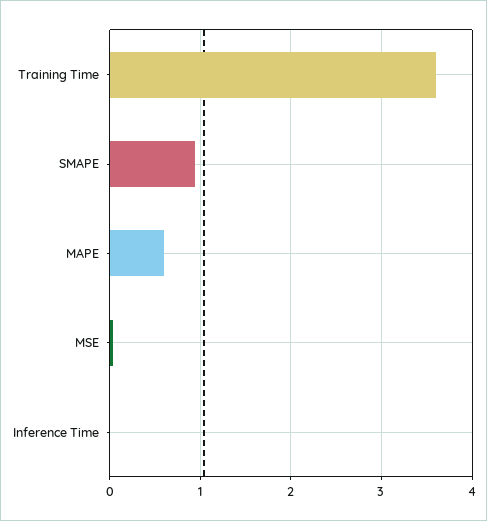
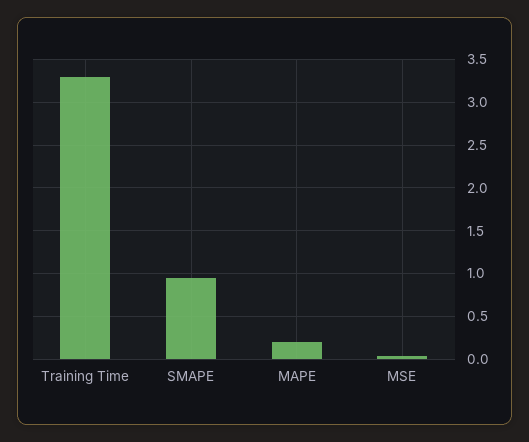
Training Time: 3.6 -> 3.3
MAPE: 0.6 -> 0.2
Inference Time: 0 -> none

